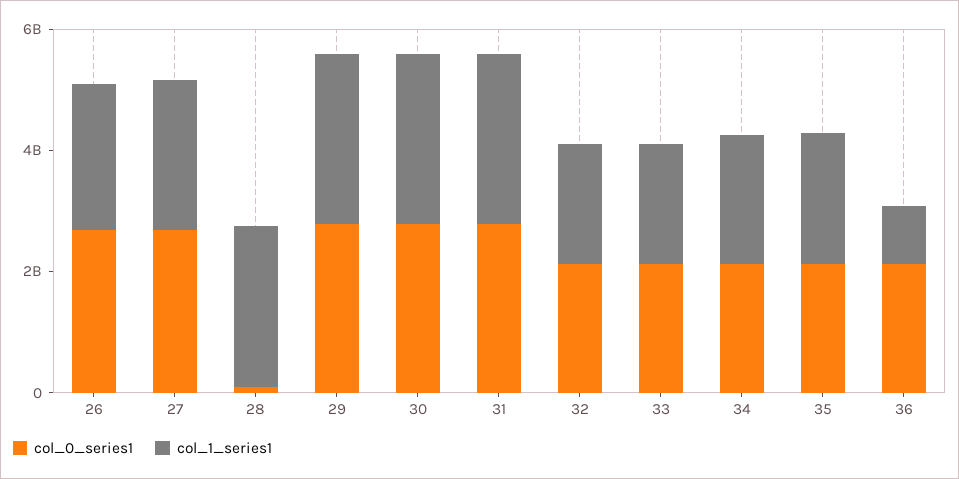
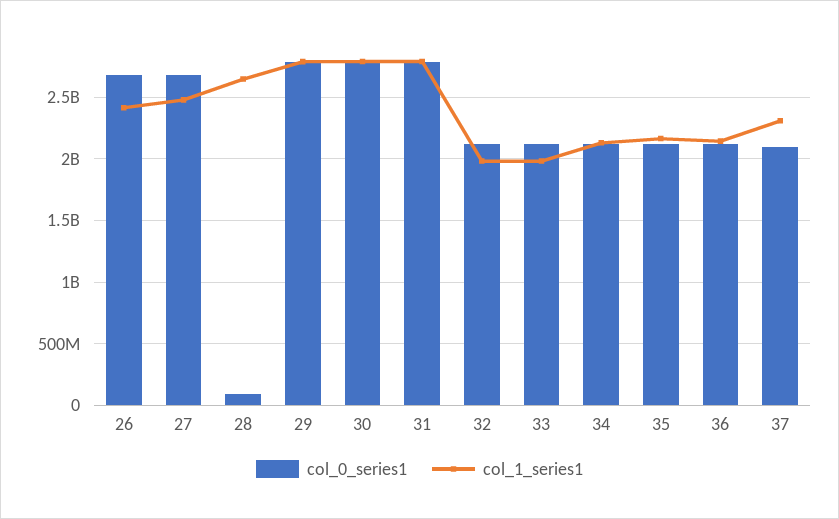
col_1_series1, 36: 1000000000 -> 2150000000
col_0_series1, 37: none -> 2100000000
col_1_series1, 37: none -> 2300000000

